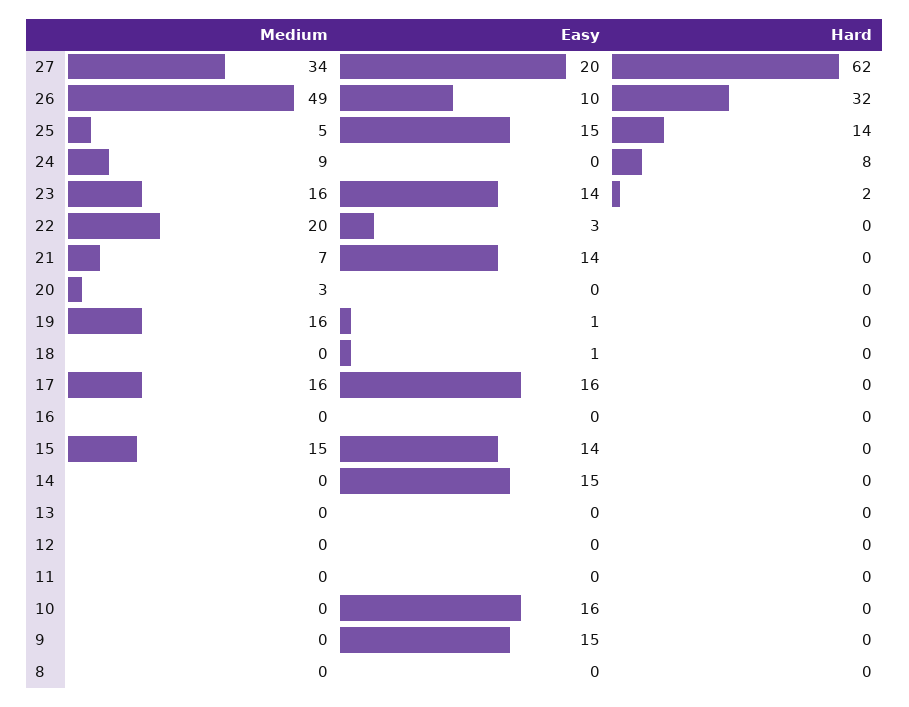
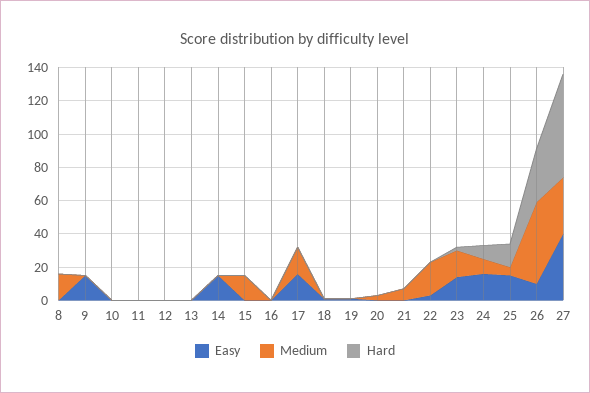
Easy, 27: 20 -> 40
Easy, 24: 0 -> 15
Easy, 21: 14 -> 0
Medium, 19: 16 -> 0
Easy, 15: 14 -> 0
Easy, 10: 16 -> 0
Medium, 8: 0 -> 15

